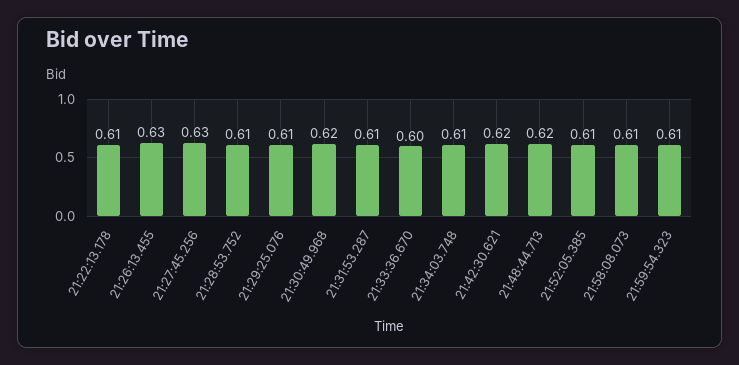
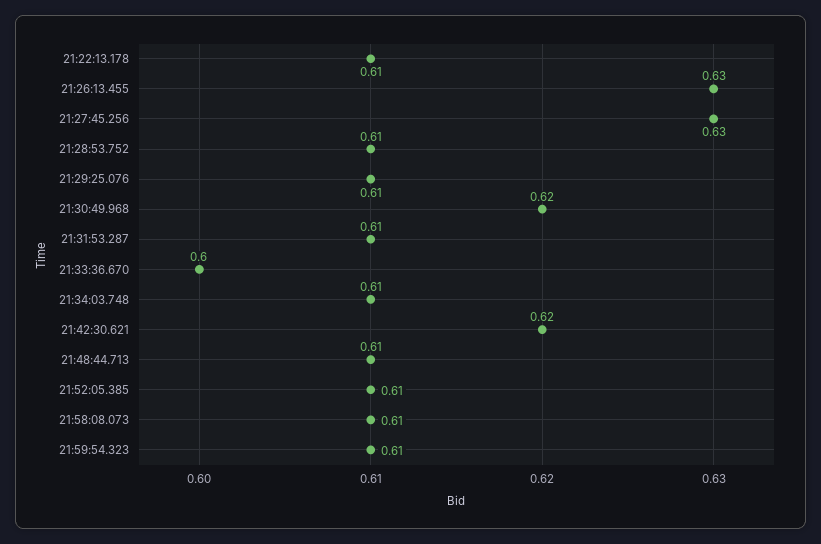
21:48:44.713: 0.62 -> 0.61

